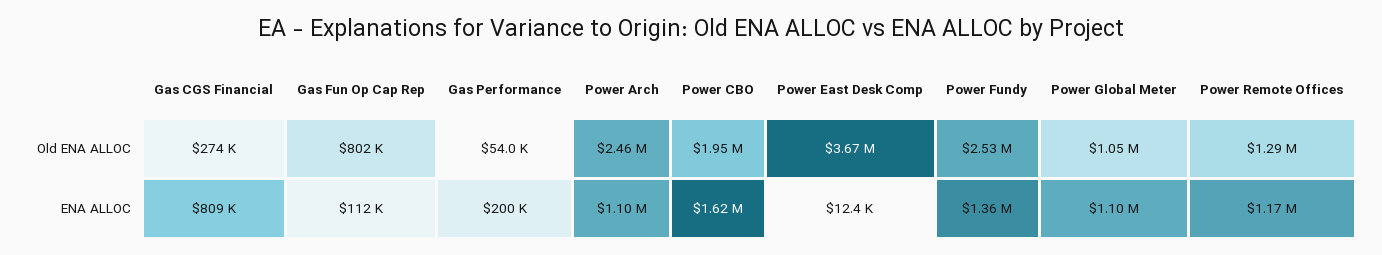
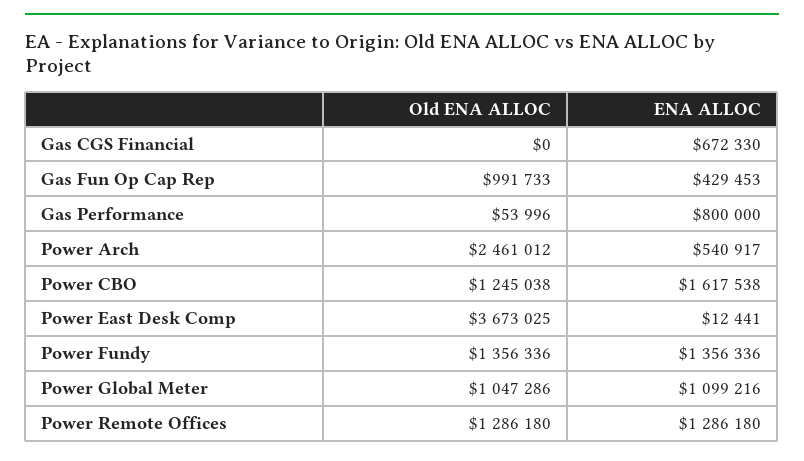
Gas CGS Financial, Old ENA ALLOC: 274000 -> 0
Gas Fun Op Cap Rep, Old ENA ALLOC: 802000 -> 991733
Power CBO, Old ENA ALLOC: 1950000 -> 1245038
Power Fundy, Old ENA ALLOC: 2530000 -> 1356336
Gas CGS Financial, ENA ALLOC: 809000 -> 672330
Gas Fun Op Cap Rep, ENA ALLOC: 112000 -> 429453
Gas Performance, ENA ALLOC: 200000 -> 800000
Power Arch, ENA ALLOC: 1100000 -> 540917
Power Remote Offices, ENA ALLOC: 1170000 -> 1286180

